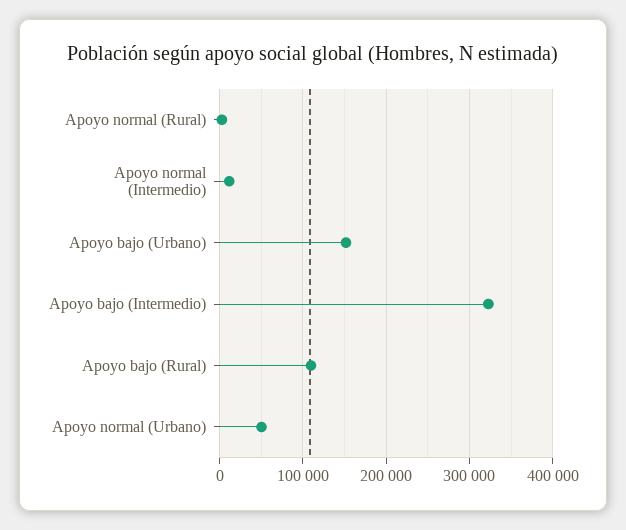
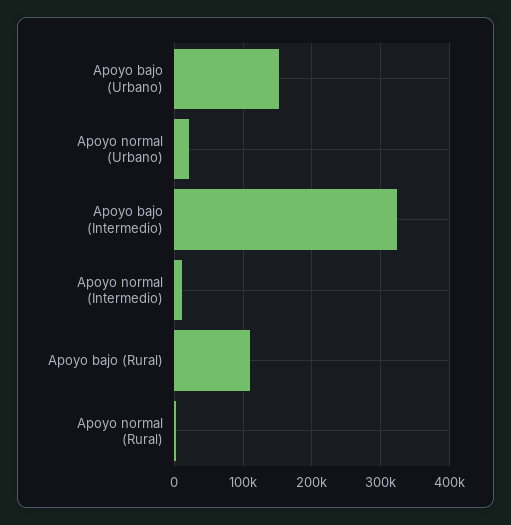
Apoyo normal (Urbano): 50000 -> 20000

